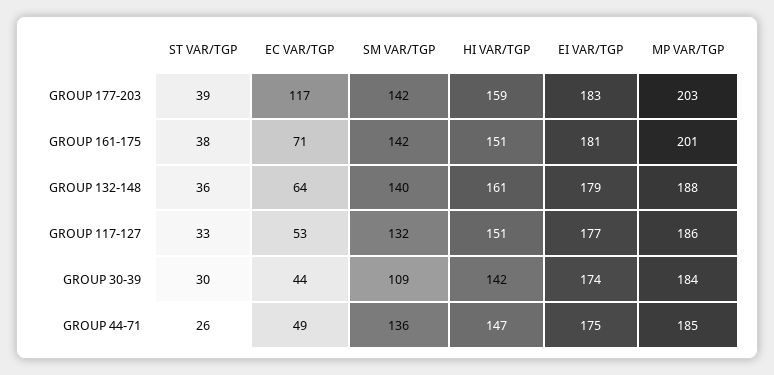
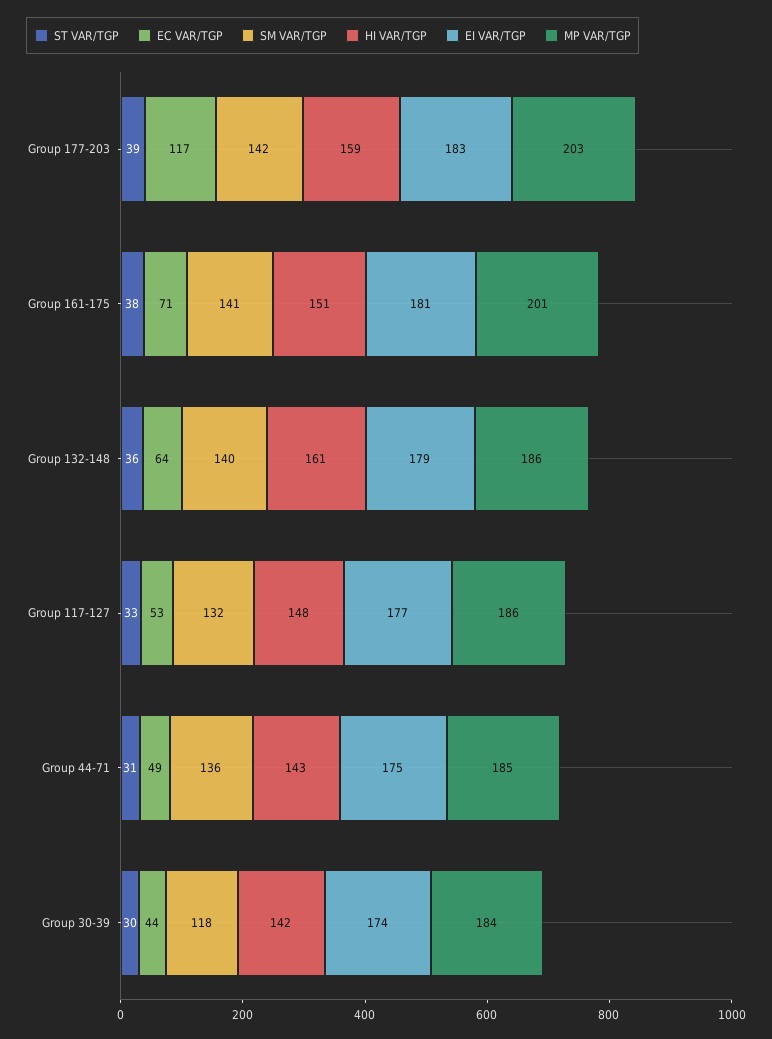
SM VAR/TGP, GROUP 161-175: 142 -> 141
MP VAR/TGP, GROUP 132-148: 188 -> 186
HI VAR/TGP, GROUP 117-127: 151 -> 148
SM VAR/TGP, GROUP 30-39: 109 -> 118
ST VAR/TGP, GROUP 44-71: 26 -> 31
HI VAR/TGP, GROUP 44-71: 147 -> 143

